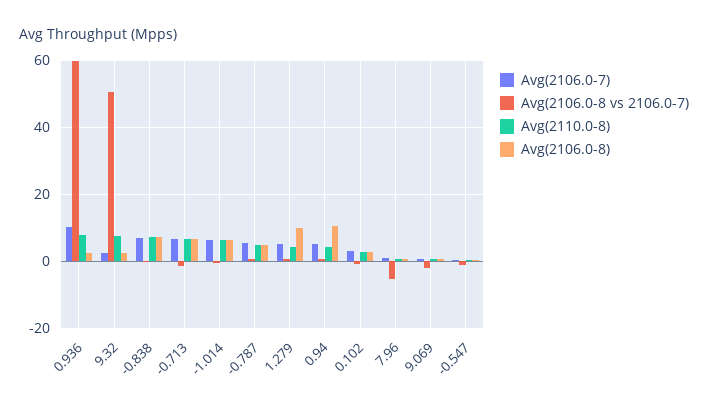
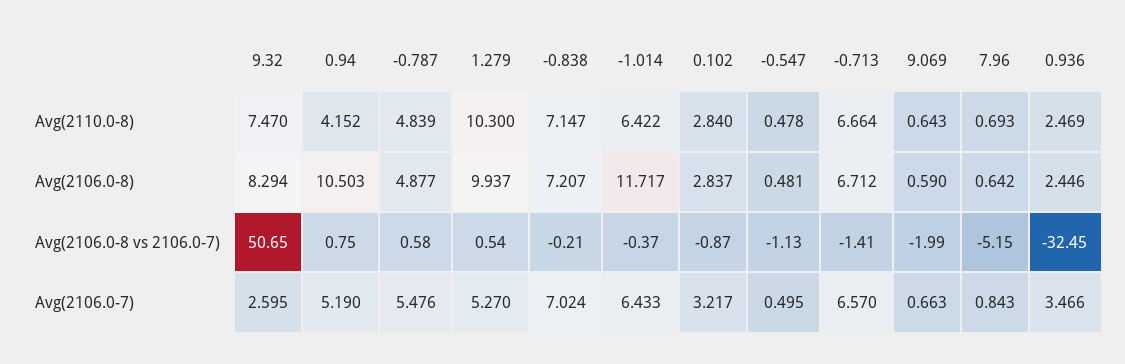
Avg(2106.0-7), 0.936: 10 -> 3.466
Avg(2106.0-8 vs 2106.0-7), 0.936: 60 -> -32.45
Avg(2110.0-8), 0.936: 8 -> 2.469
Avg(2106.0-8), 9.32: 2 -> 8.294
Avg(2106.0-8), -1.014: 6 -> 11.717
Avg(2110.0-8), 1.279: 4 -> 10.3

